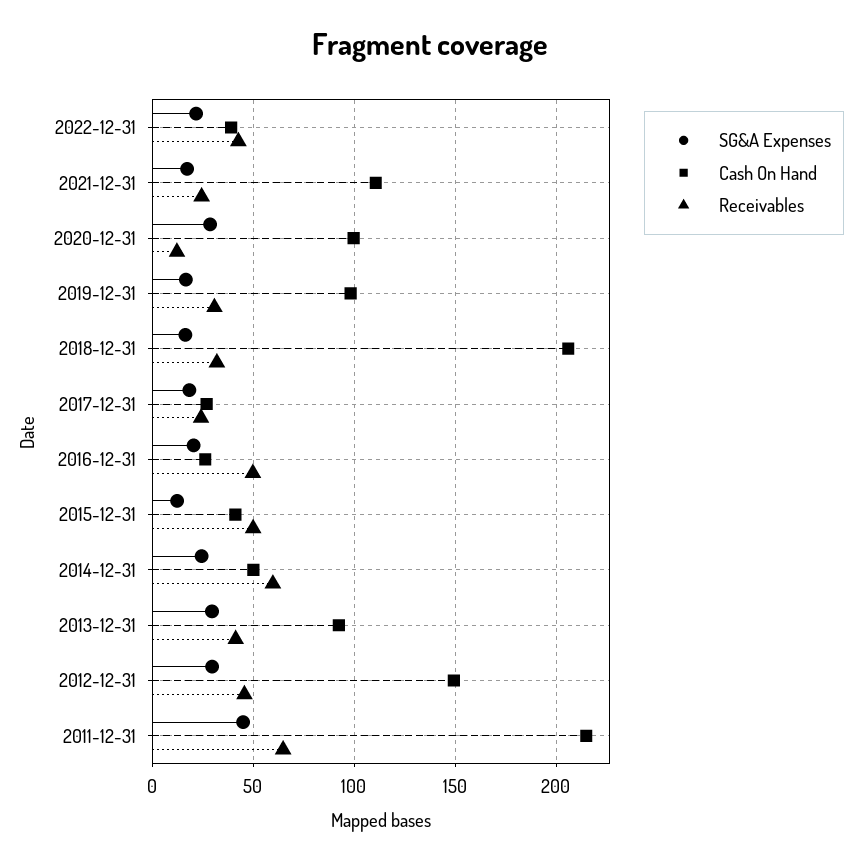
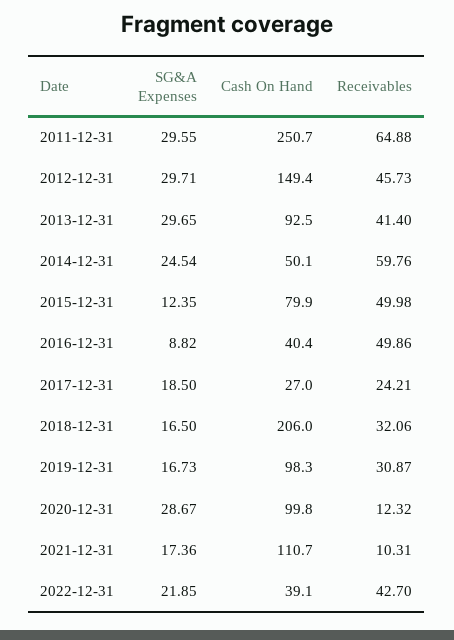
Receivables, 2021-12-31: 25 -> 10.31
SG&A Expenses, 2016-12-31: 20 -> 8.82
Cash On Hand, 2016-12-31: 25 -> 40.4
Cash On Hand, 2015-12-31: 40 -> 79.9
SG&A Expenses, 2011-12-31: 45 -> 29.55
Cash On Hand, 2011-12-31: 215 -> 250.7

